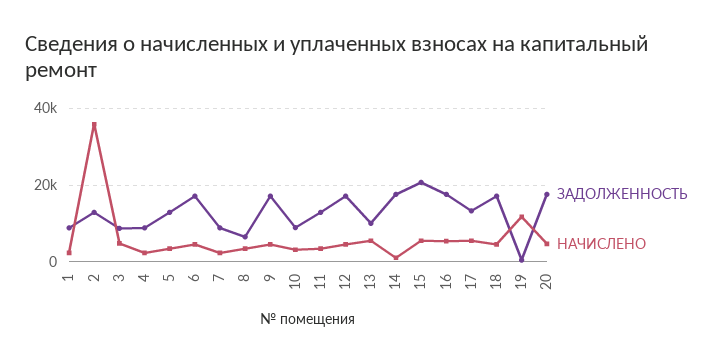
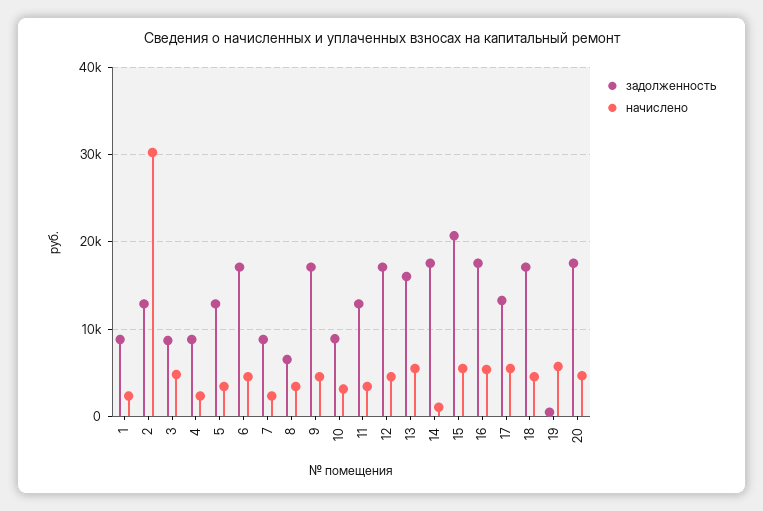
НАЧИСЛЕНО, 2: 36000 -> 30000
ЗАДОЛЖЕННОСТЬ, 13: 10000 -> 16000
НАЧИСЛЕНО, 19: 12000 -> 6000

